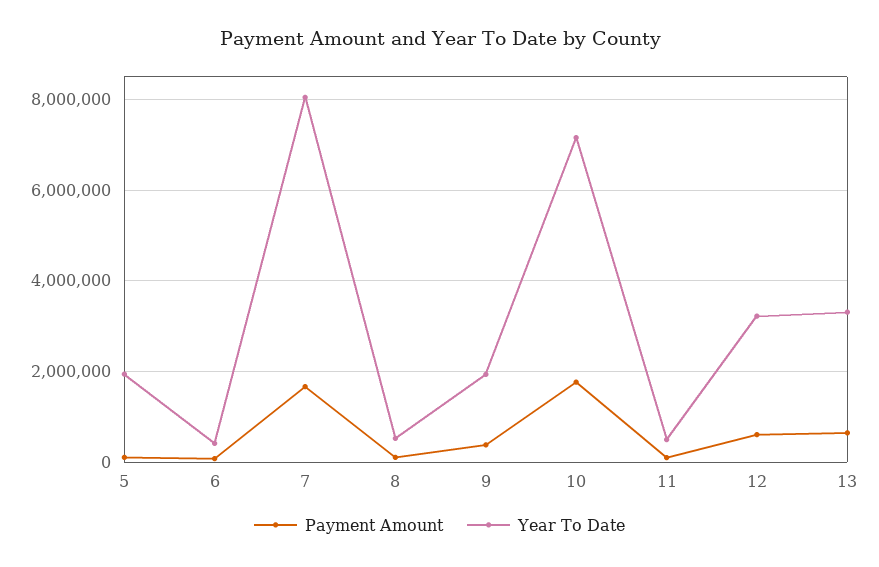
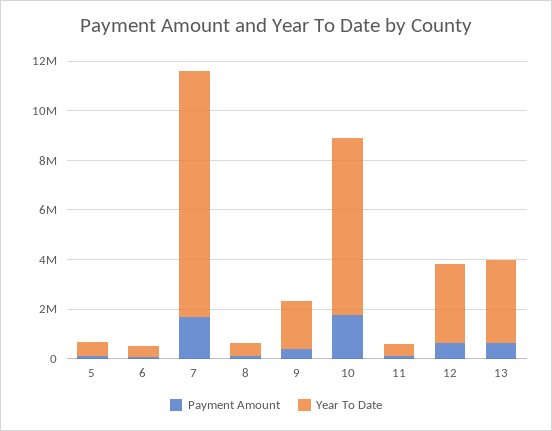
Year To Date, 5: 2000000 -> 500000
Year To Date, 7: 8000000 -> 10000000

